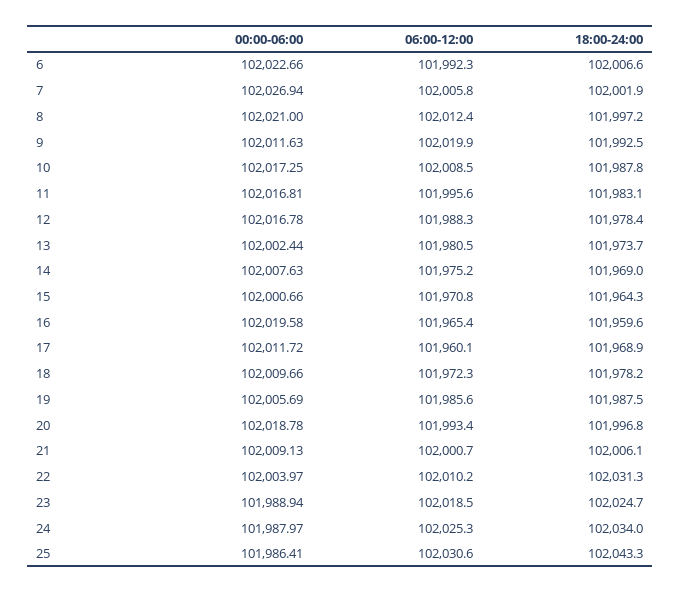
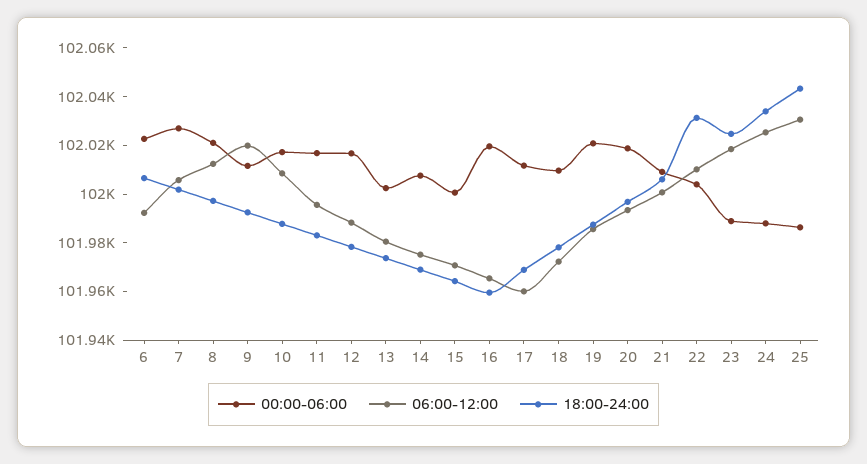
00:00-06:00, 19: 102005.69 -> 102020

